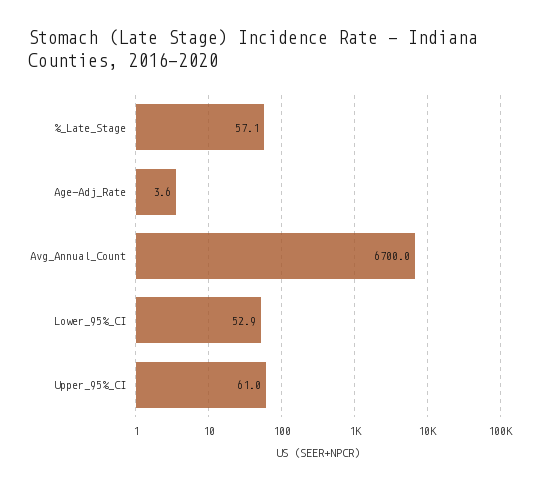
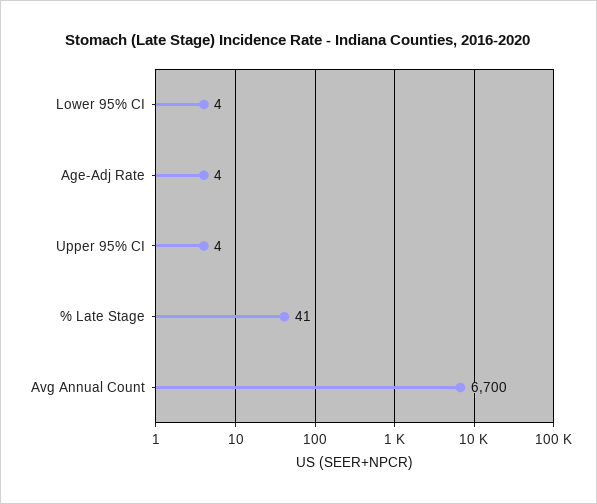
%_Late_Stage: 57.1 -> 41
Lower_95%_CI: 52.9 -> 4
Upper_95%_CI: 61 -> 4

